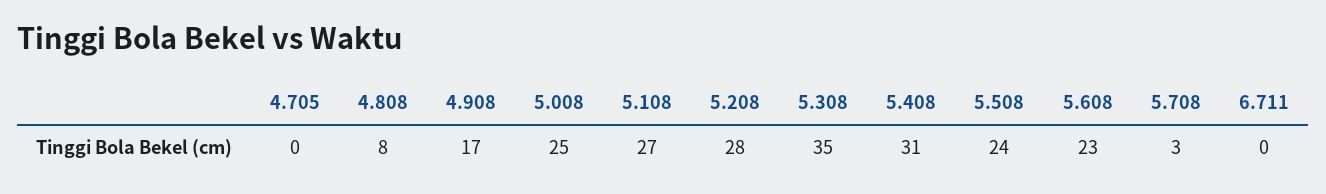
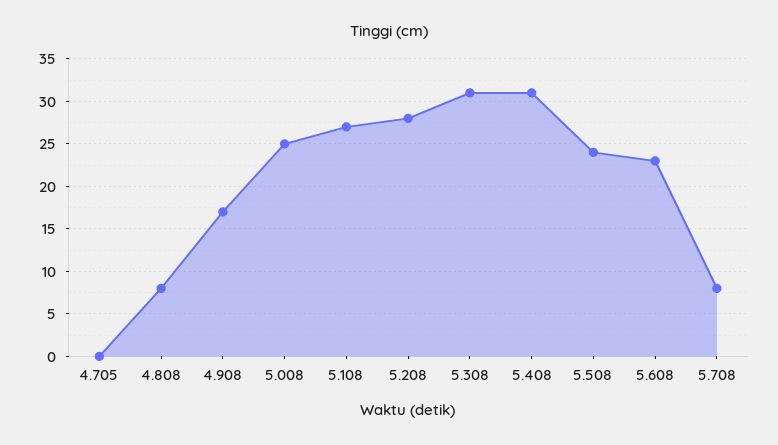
5.308: 35 -> 31
5.708: 3 -> 8
6.711: 0 -> none

